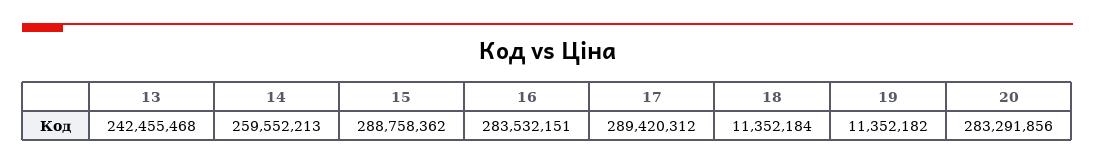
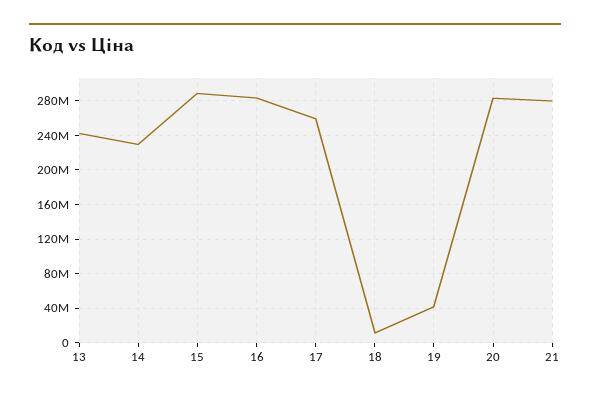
14: 259552213 -> 230000000
17: 289420312 -> 260000000
19: 11352182 -> 40000000
21: none -> 280000000

